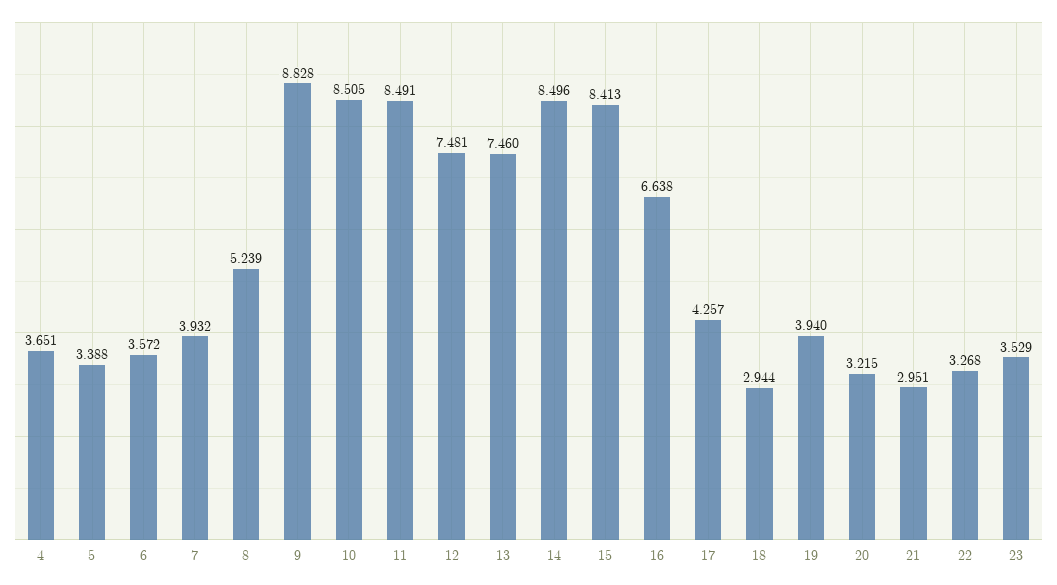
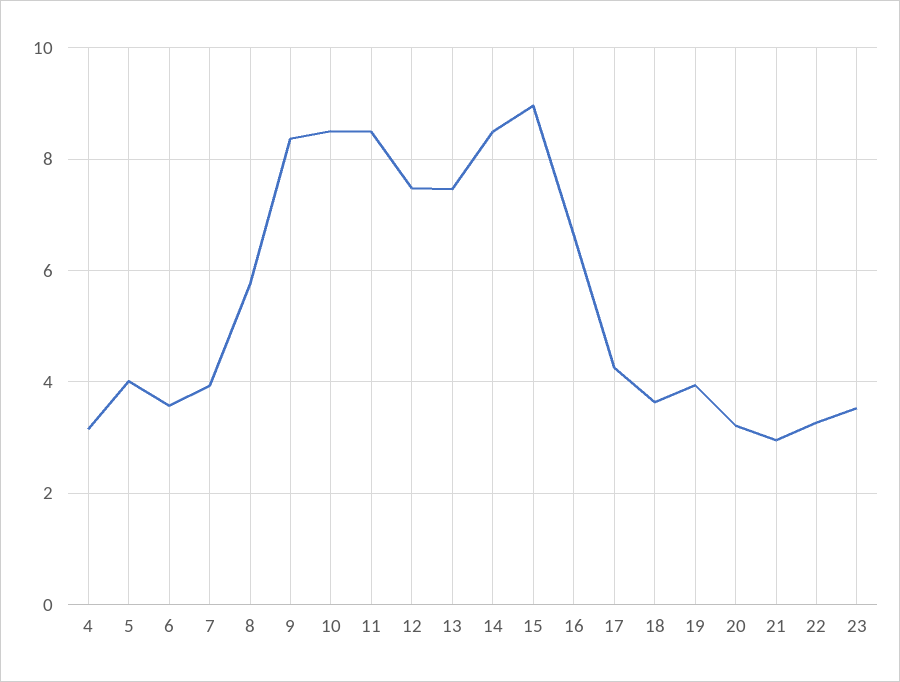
4: 3.651 -> 3.2
5: 3.388 -> 4
8: 5.239 -> 5.8
9: 8.828 -> 8.4
15: 8.413 -> 9
18: 2.944 -> 3.6

